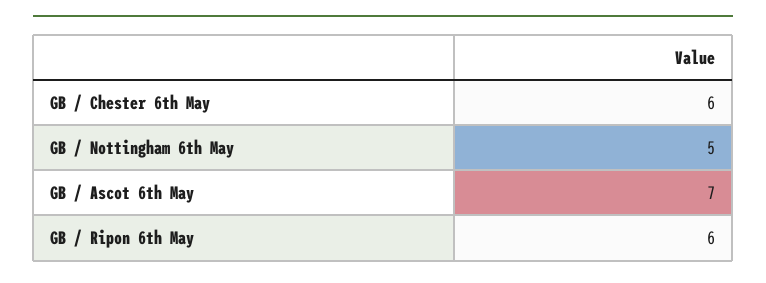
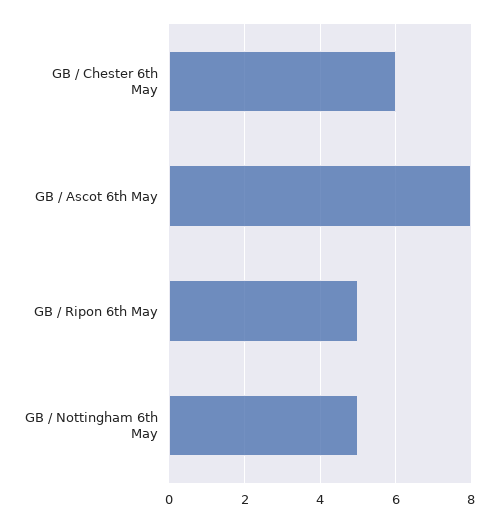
GB / Ascot 6th May: 7 -> 8
GB / Ripon 6th May: 6 -> 5

